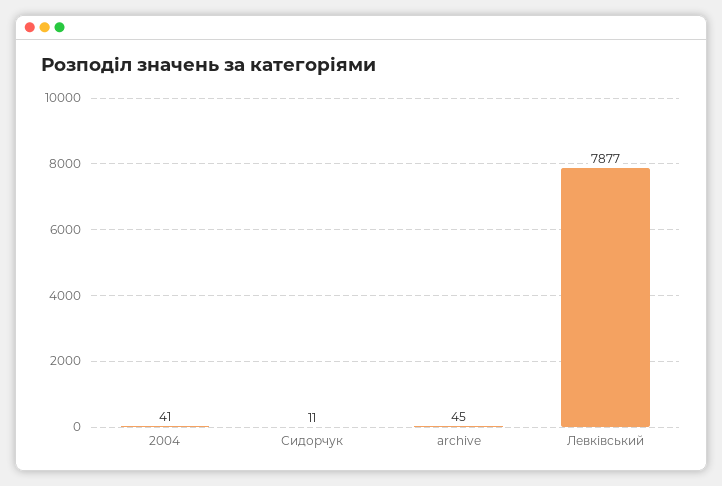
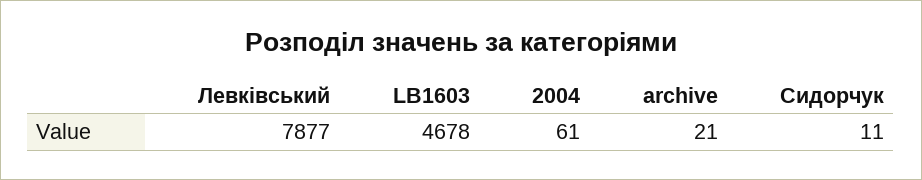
2004: 41 -> 61
archive: 45 -> 21
LB1603: none -> 4678

